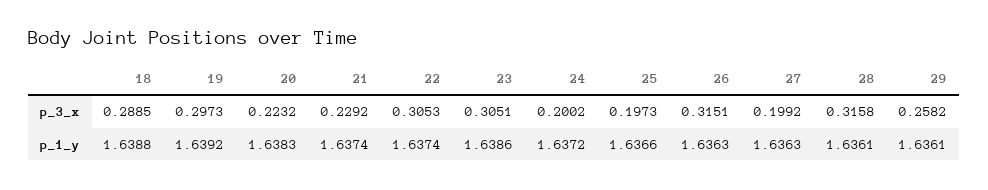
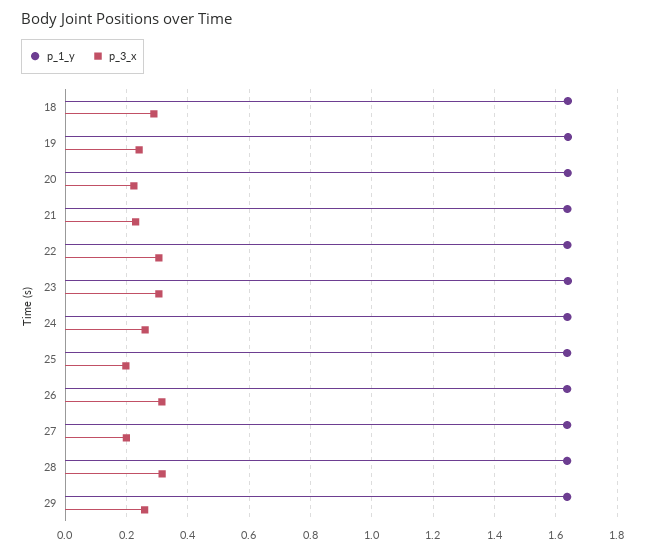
p_3_x, 19: 0.2973 -> 0.24
p_3_x, 24: 0.2002 -> 0.26

